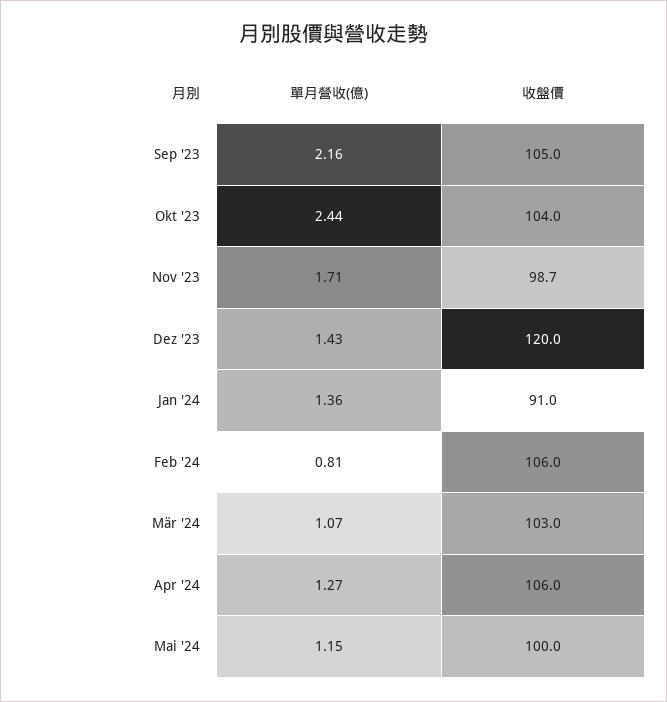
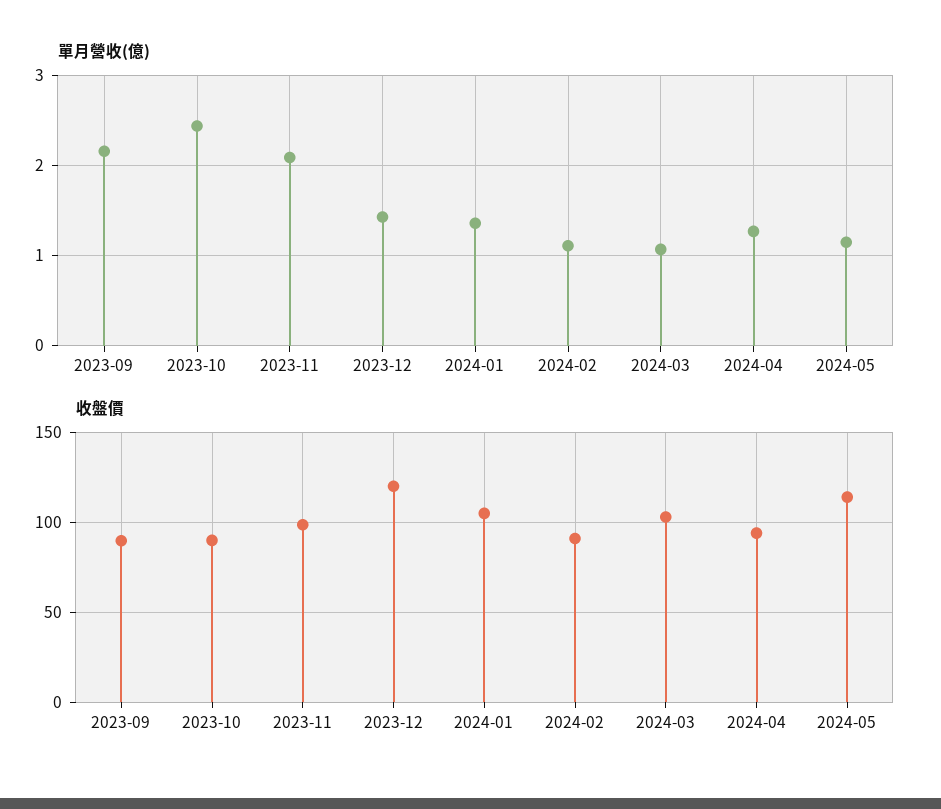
收盤價, Sep '23: 105 -> 90
收盤價, Okt '23: 104 -> 90
單月營收(億), Nov '23: 1.71 -> 2.1
收盤價, Jan '24: 91 -> 105
單月營收(億), Feb '24: 0.81 -> 1.1
收盤價, Feb '24: 106 -> 90
收盤價, Apr '24: 106 -> 95
收盤價, Mai '24: 100 -> 115

